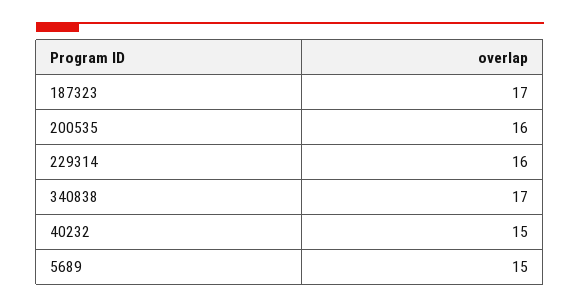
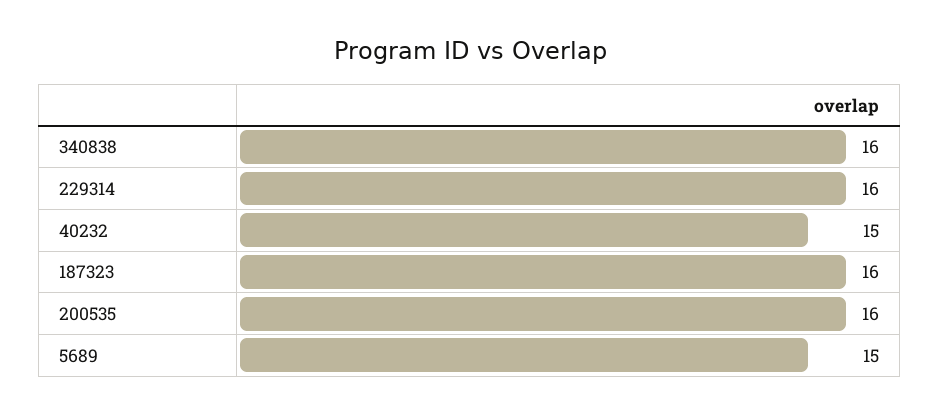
187323: 17 -> 16
340838: 17 -> 16

